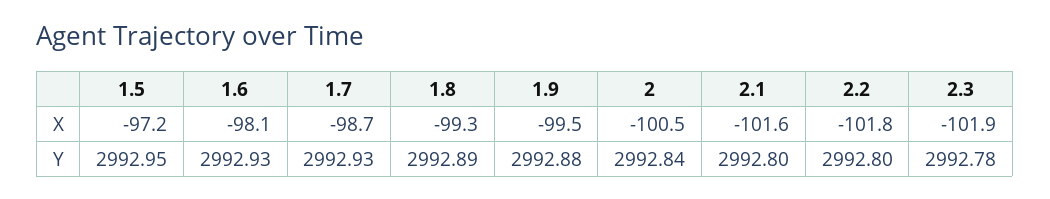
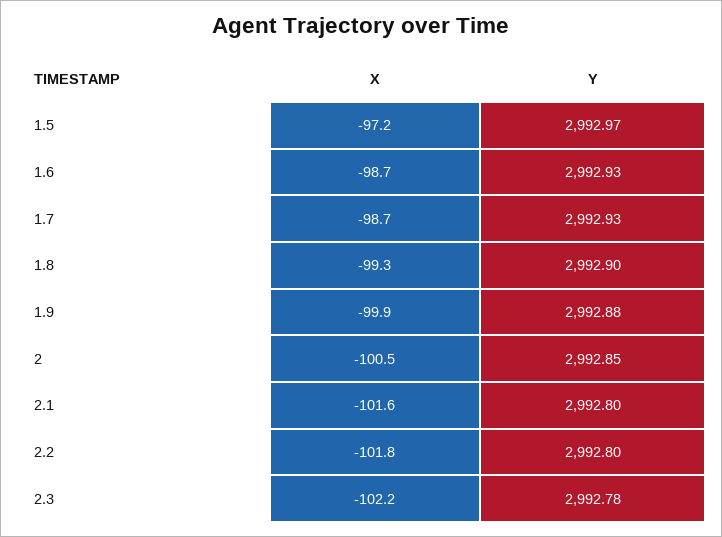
1.6, X: -98.1 -> -98.7
1.9, X: -99.5 -> -99.9
2.3, X: -101.9 -> -102.2
1.5, Y: 2992.95 -> 2992.97
1.8, Y: 2992.89 -> 2992.9
2, Y: 2992.84 -> 2992.85

